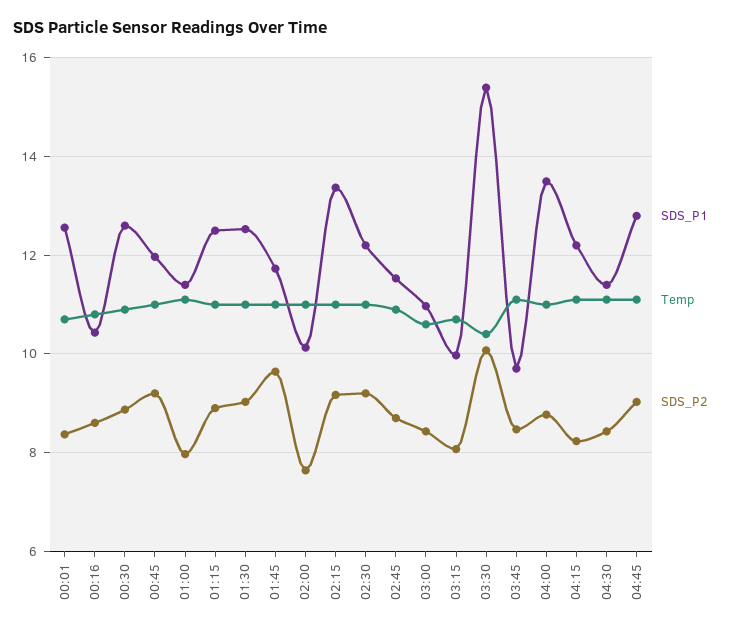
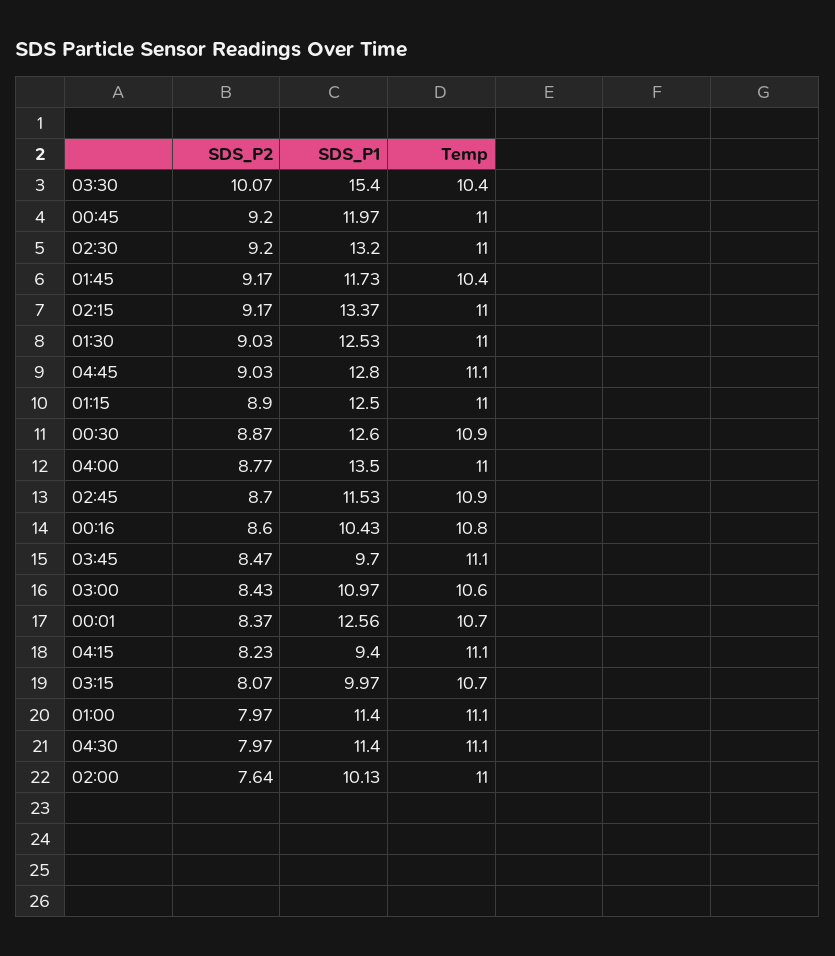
Temp, 01:45: 11 -> 10.4
SDS_P2, 01:45: 9.6 -> 9.17
SDS_P1, 02:30: 12.2 -> 13.2
SDS_P1, 04:15: 12.2 -> 9.4
SDS_P2, 04:30: 8.4 -> 7.97

